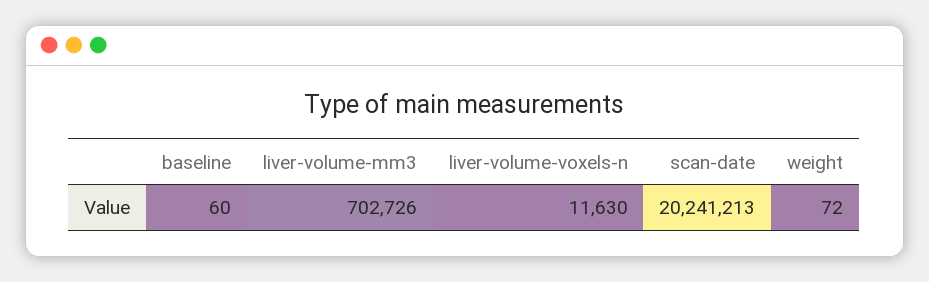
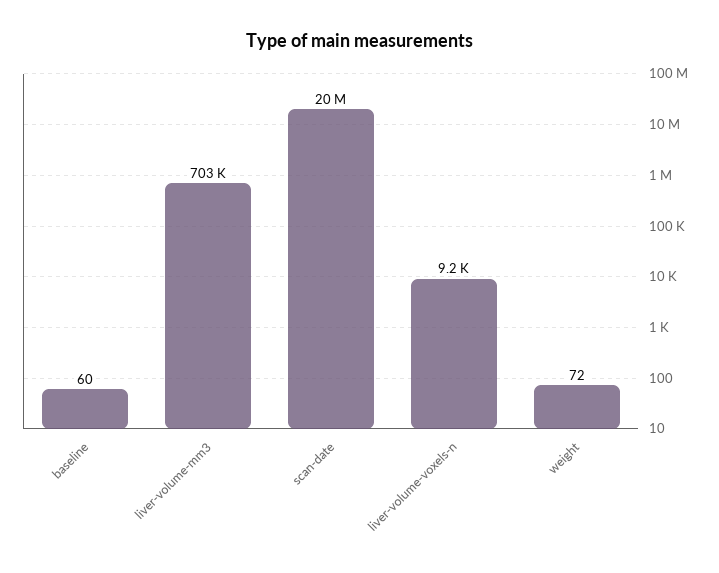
liver-volume-voxels-n: 11630 -> 9200

